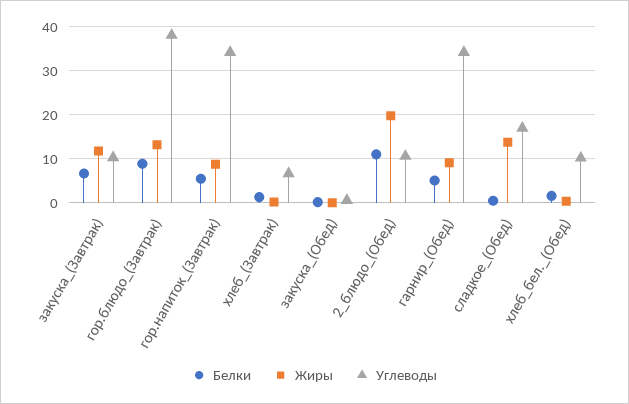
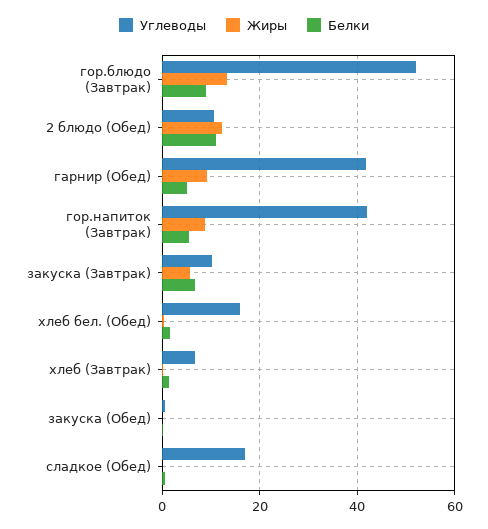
Жиры, закуска_(Завтрак): 12 -> 6
Углеводы, гор.блюдо_(Завтрак): 38 -> 52
Углеводы, гор.напиток_(Завтрак): 34 -> 42
Жиры, 2_блюдо_(Обед): 20 -> 12
Углеводы, гарнир_(Обед): 34 -> 42
Жиры, сладкое_(Обед): 14 -> 0
Углеводы, хлеб_бел._(Обед): 10 -> 16

